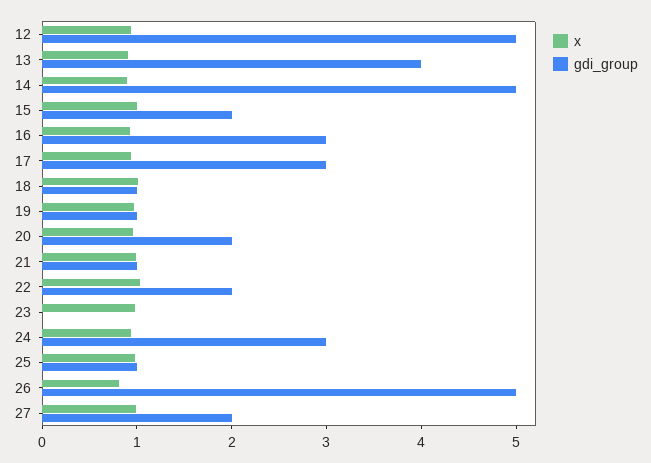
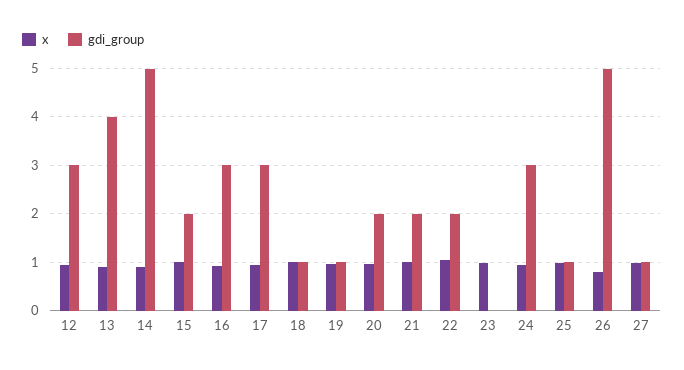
gdi_group, 12: 5 -> 3
gdi_group, 21: 1 -> 2
gdi_group, 27: 2 -> 1

